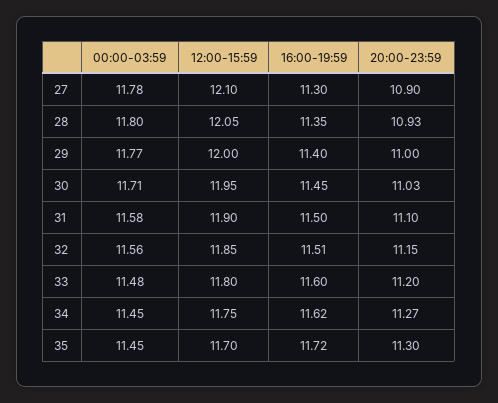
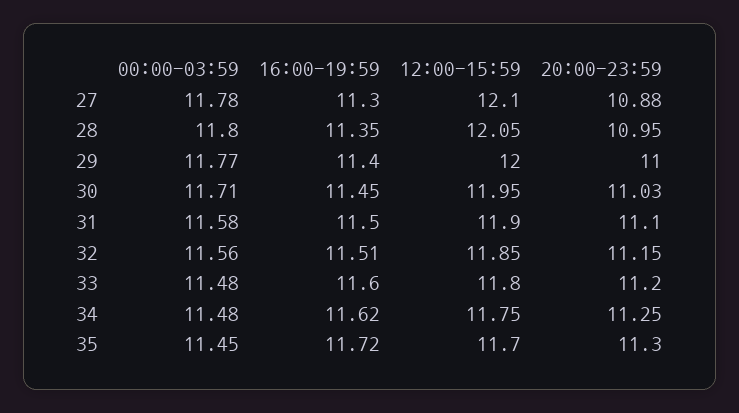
20:00-23:59, 27: 10.9 -> 10.88
20:00-23:59, 28: 10.93 -> 10.95
00:00-03:59, 34: 11.45 -> 11.48
20:00-23:59, 34: 11.27 -> 11.25

